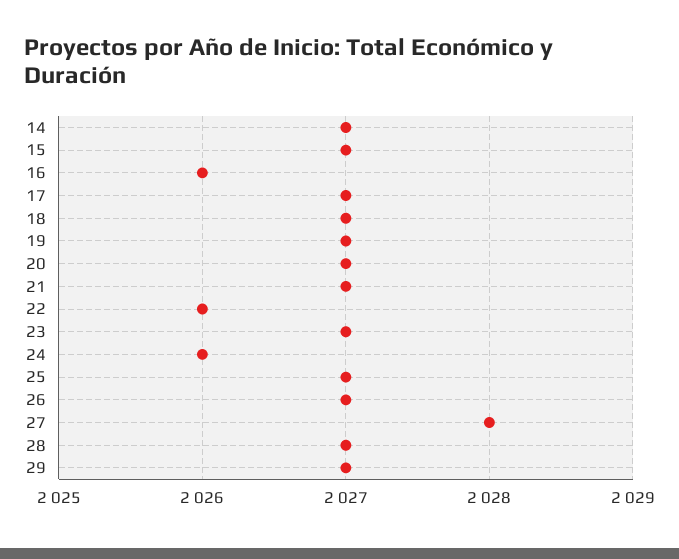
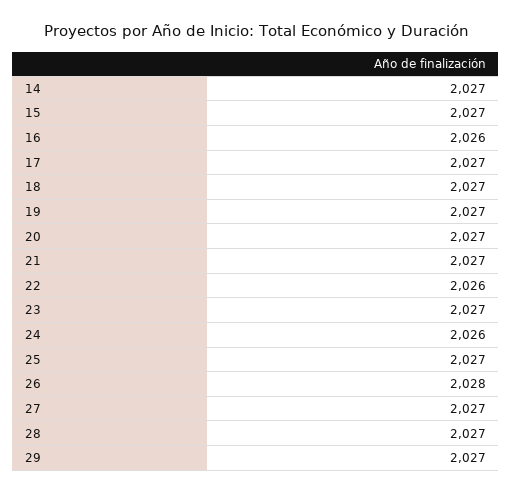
26: 2027 -> 2028
27: 2028 -> 2027

